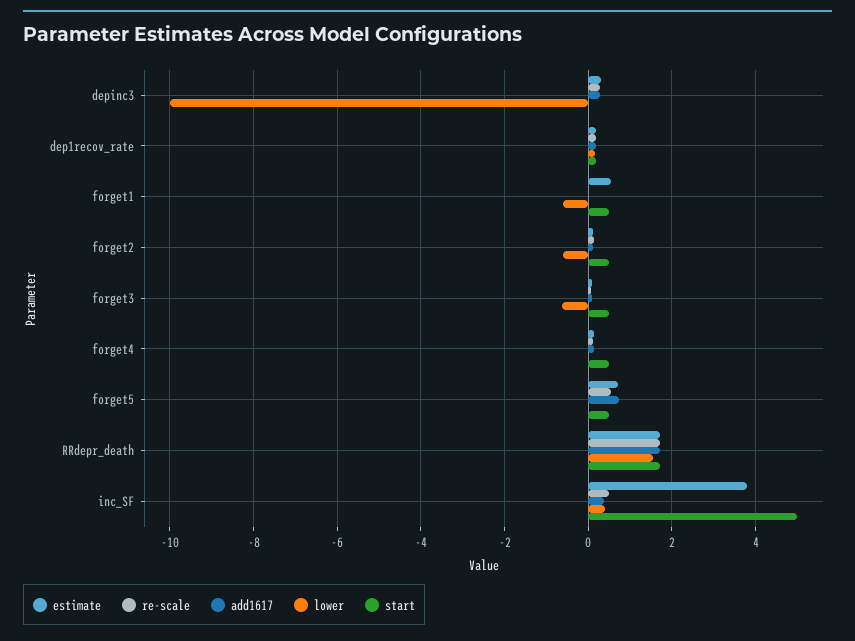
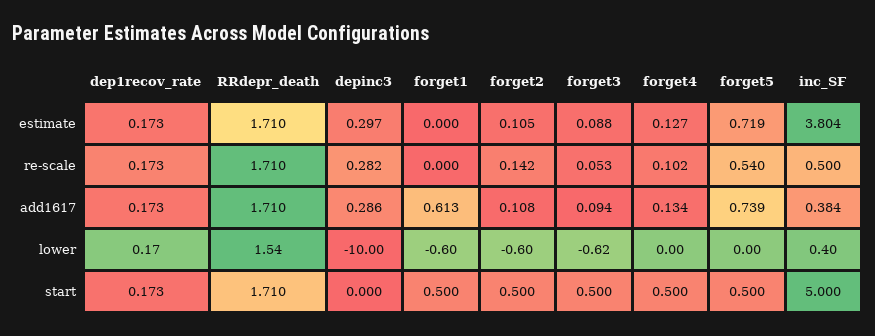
estimate, forget1: 0.6 -> 0
add1617, forget1: 0 -> 0.613

